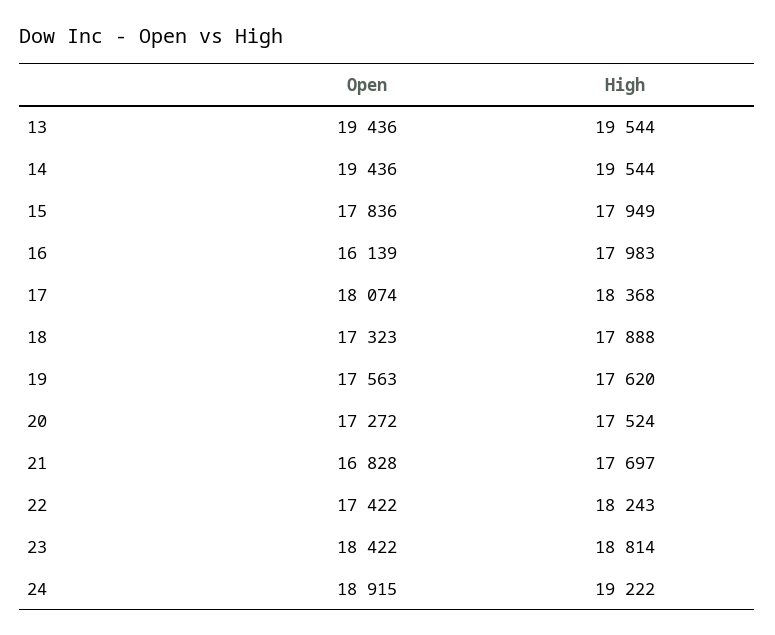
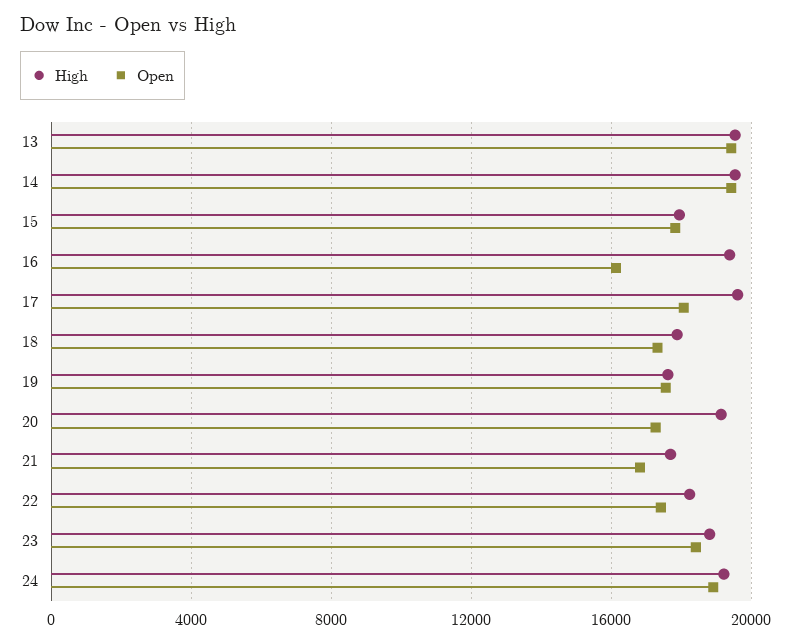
High, 16: 17983 -> 19500
High, 17: 18368 -> 19500
High, 20: 17524 -> 19000

